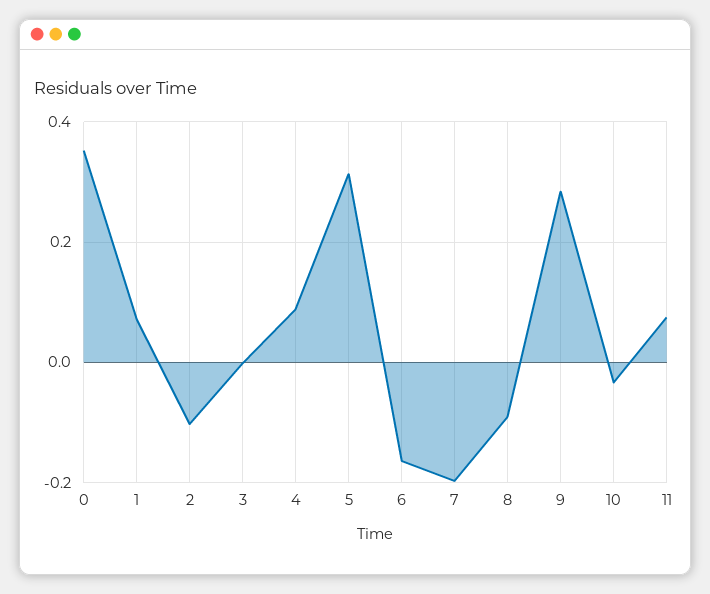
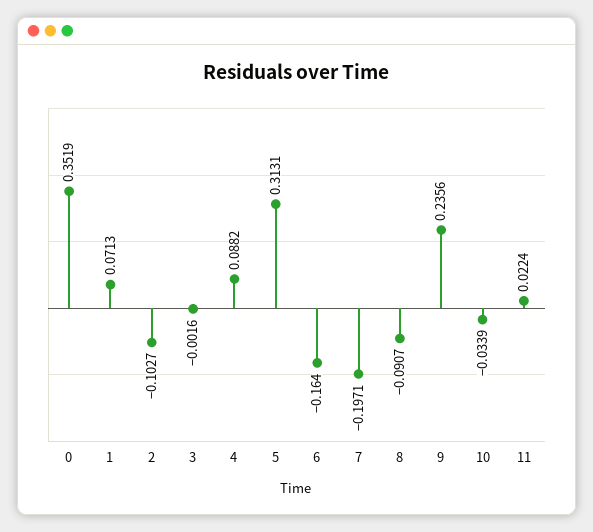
9: 0.28 -> 0.2356
11: 0.08 -> 0.0224

